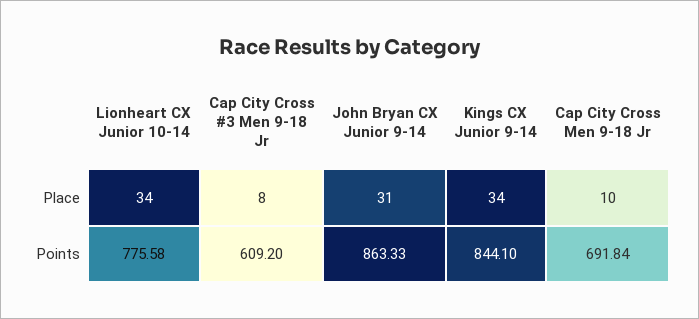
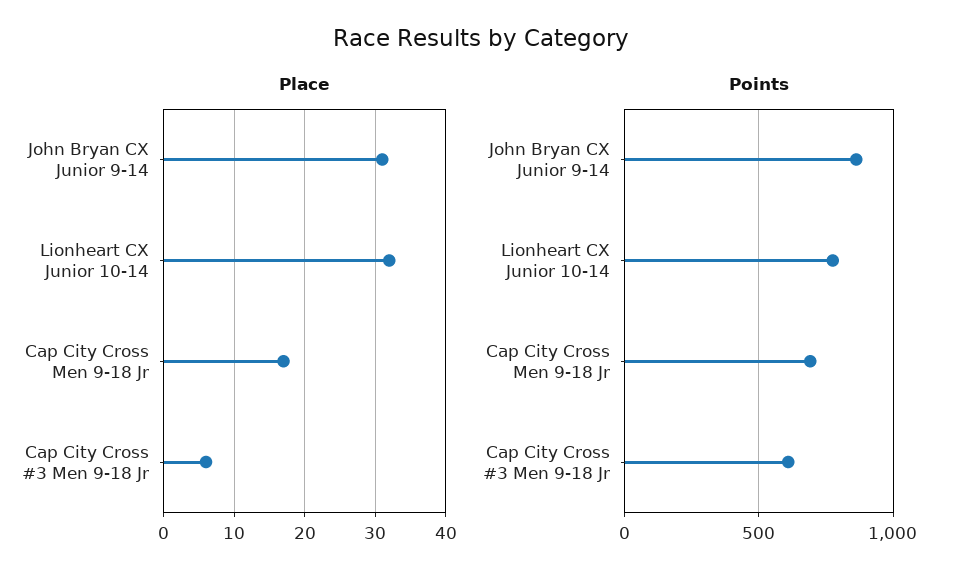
Place, Lionheart CX Junior 10-14: 34 -> 32
Place, Cap City Cross #3 Men 9-18 Jr: 8 -> 6
Place, Kings CX Junior 9-14: 34 -> none
Place, Cap City Cross Men 9-18 Jr: 10 -> 17
Points, Kings CX Junior 9-14: 844.1 -> none

